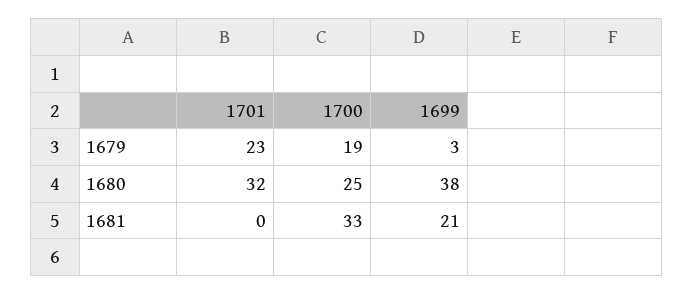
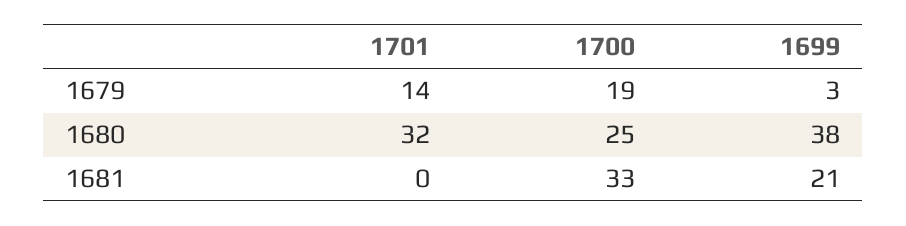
1701, 1679: 23 -> 14

